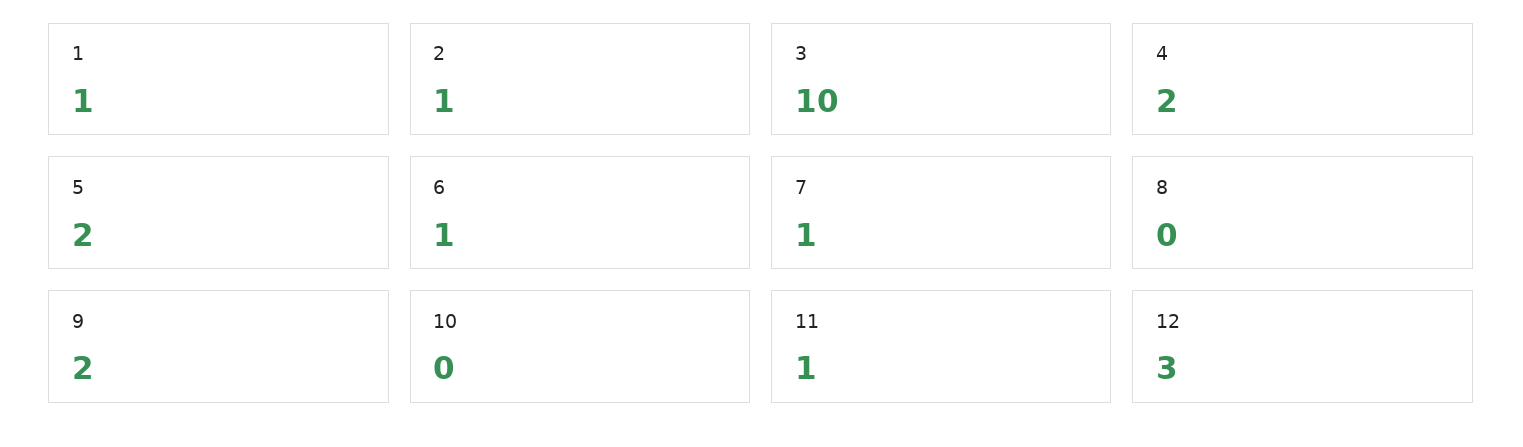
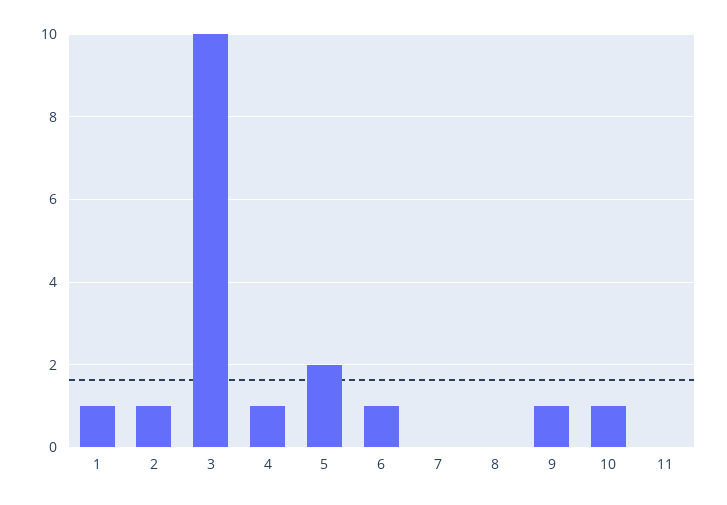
4: 2 -> 1
7: 1 -> 0
9: 2 -> 1
10: 0 -> 1
11: 1 -> 0
12: 3 -> none

